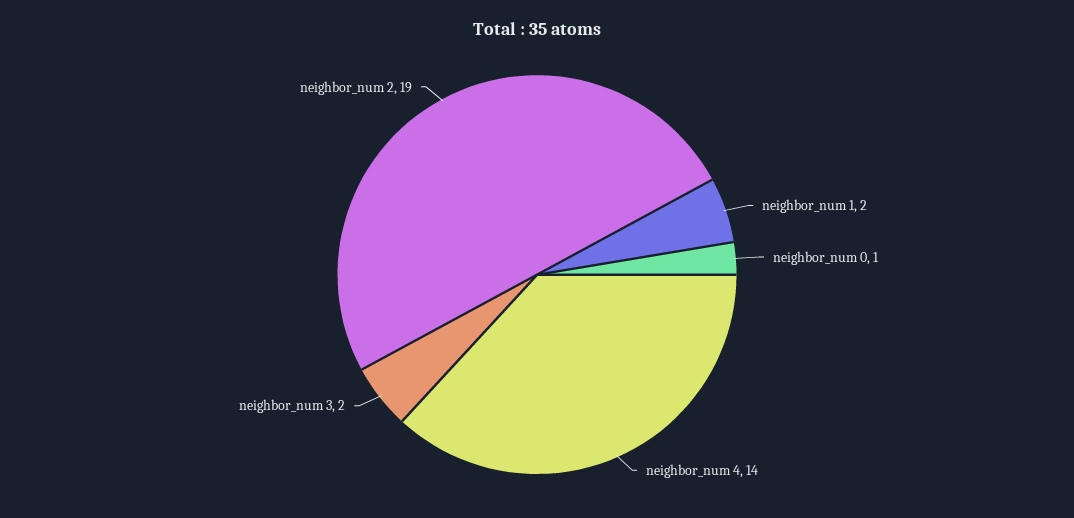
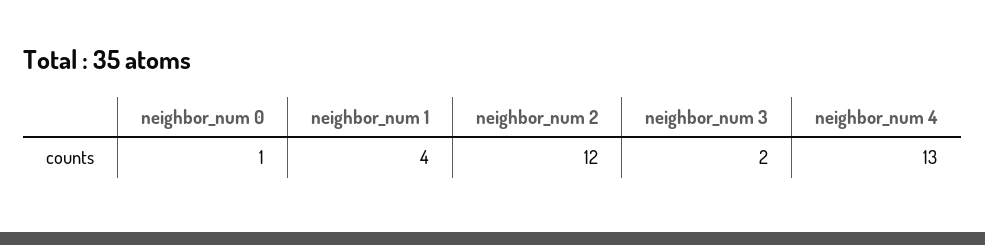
neighbor_num 1: 2 -> 4
neighbor_num 4: 14 -> 13
neighbor_num 2: 19 -> 12

